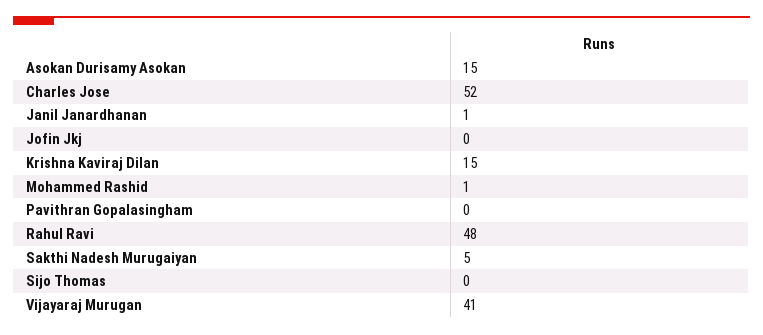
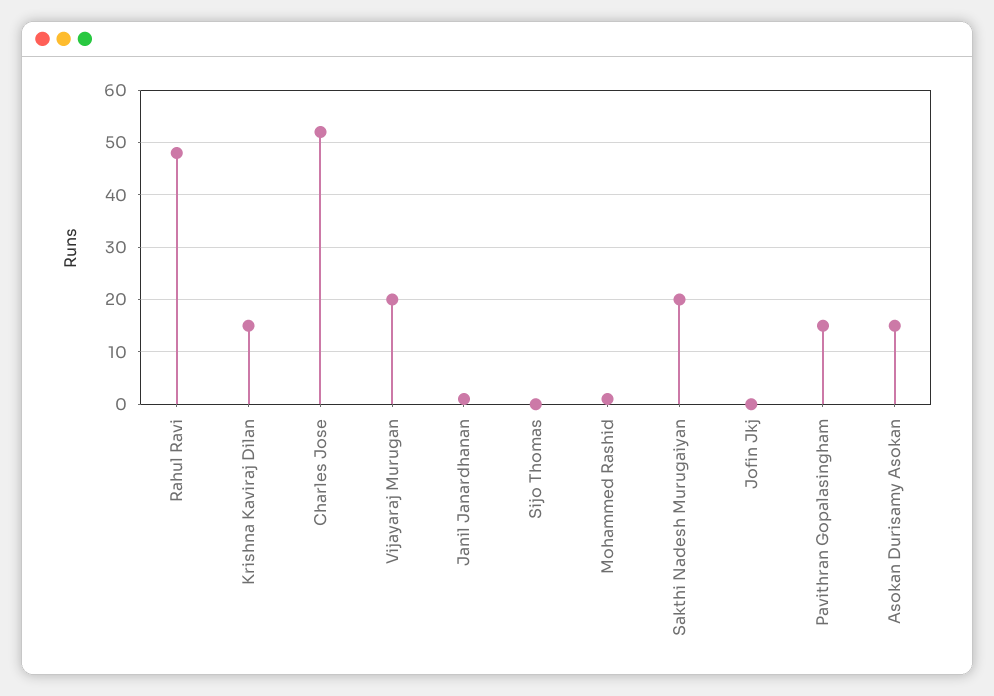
Pavithran Gopalasingham: 0 -> 15
Sakthi Nadesh Murugaiyan: 5 -> 20
Vijayaraj Murugan: 41 -> 20

